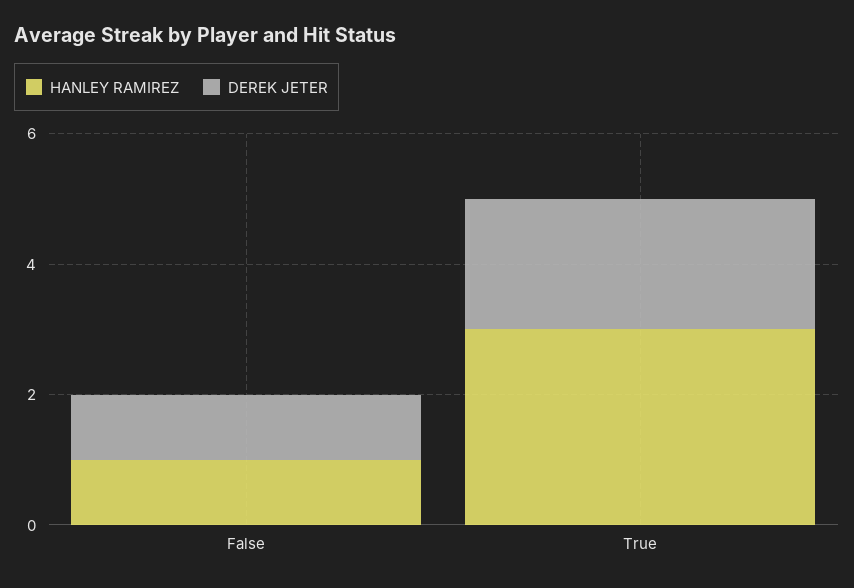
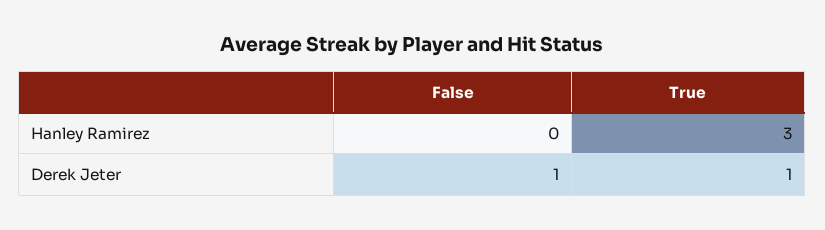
HANLEY RAMIREZ, False: 1 -> 0
DEREK JETER, True: 2 -> 1

